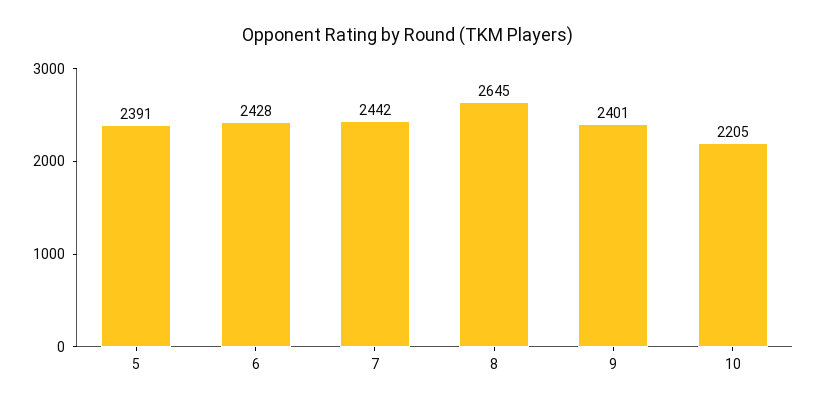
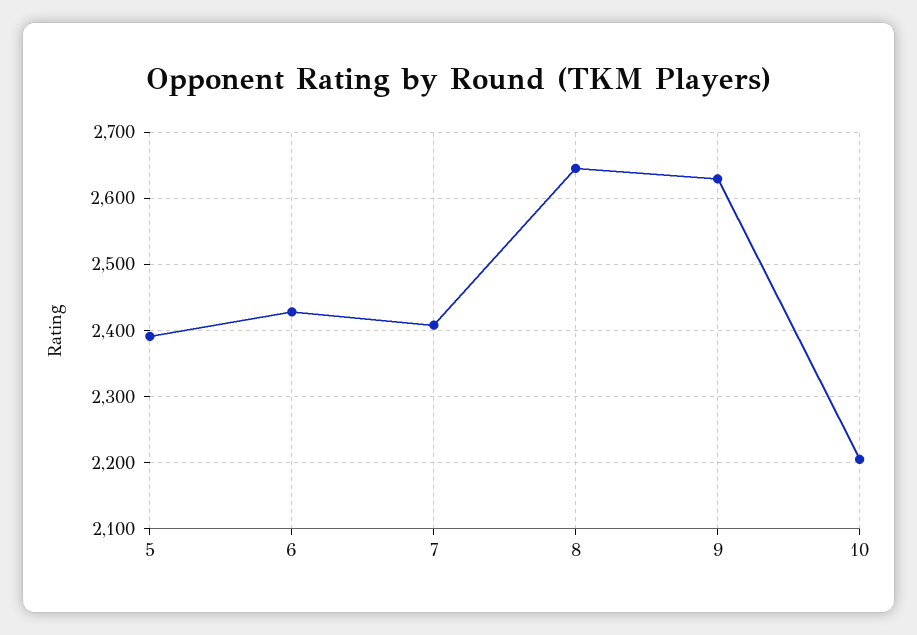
7: 2442 -> 2410
9: 2401 -> 2630

